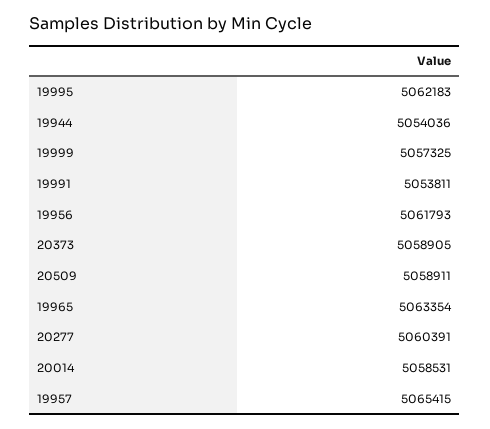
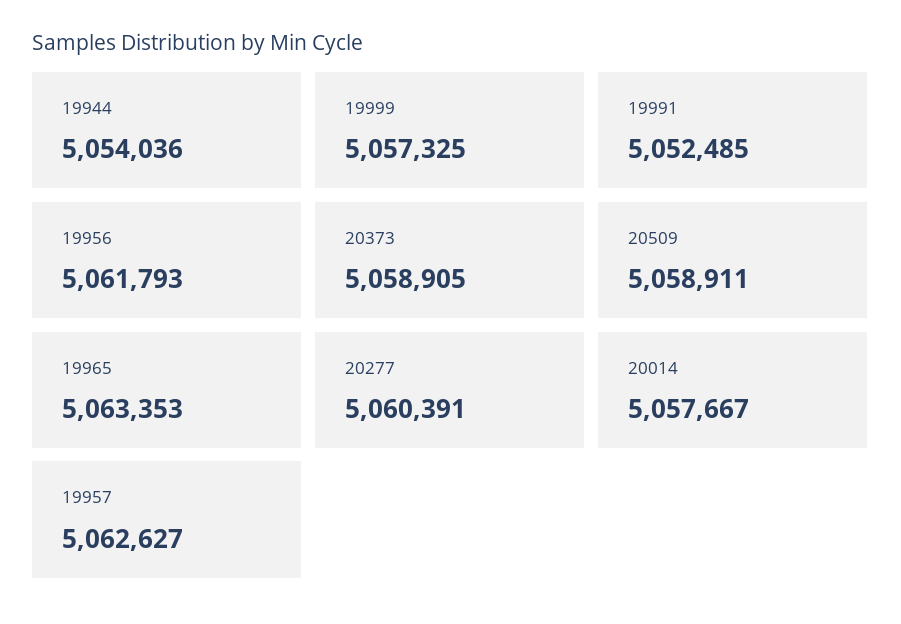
19995: 5062183 -> none
19991: 5053811 -> 5052485
19965: 5063354 -> 5063353
20014: 5058531 -> 5057667
19957: 5065415 -> 5062627

